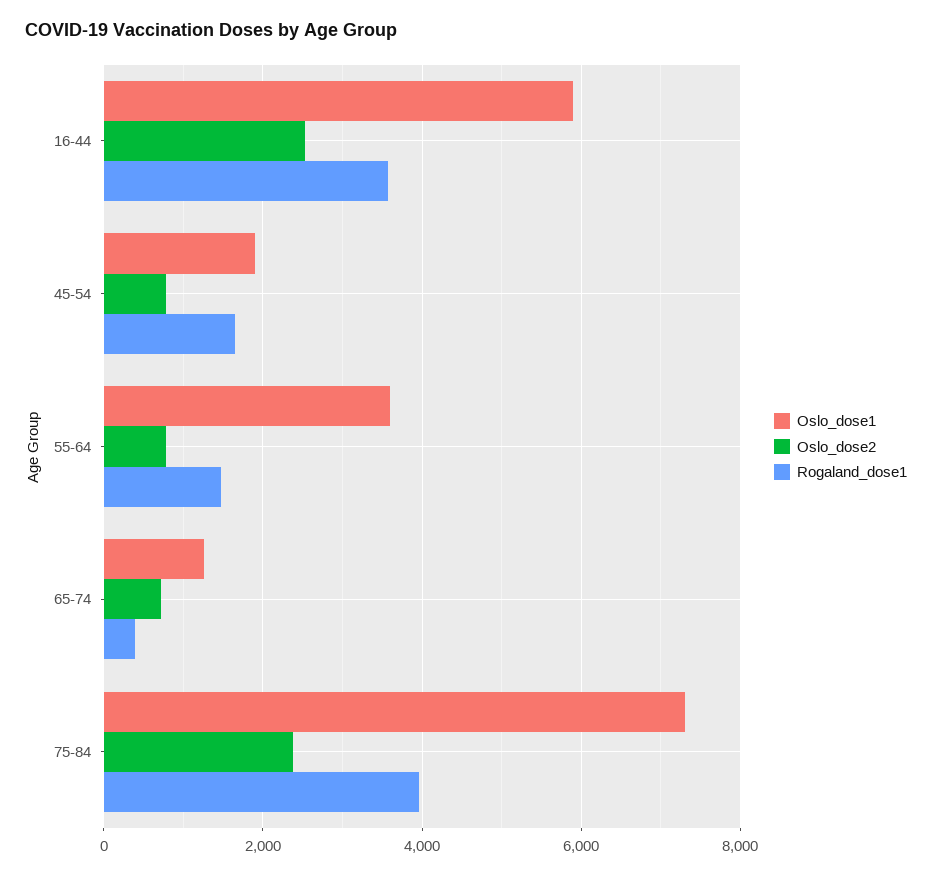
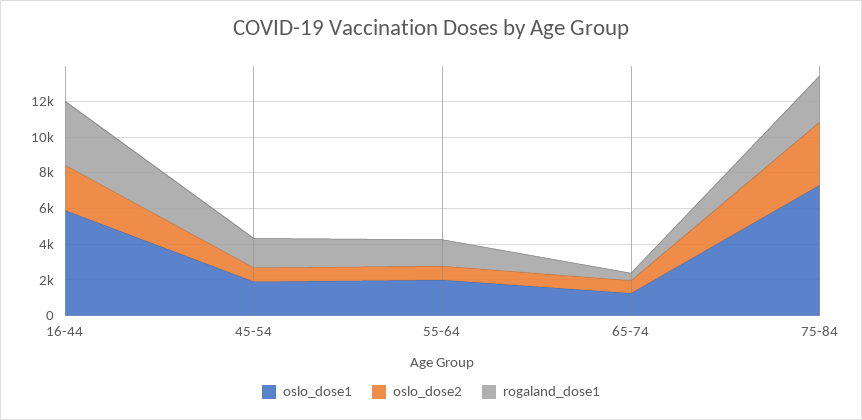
Oslo_dose1, 55-64: 3600 -> 2000
Oslo_dose2, 75-84: 2400 -> 3500
Rogaland_dose1, 75-84: 4000 -> 2500

